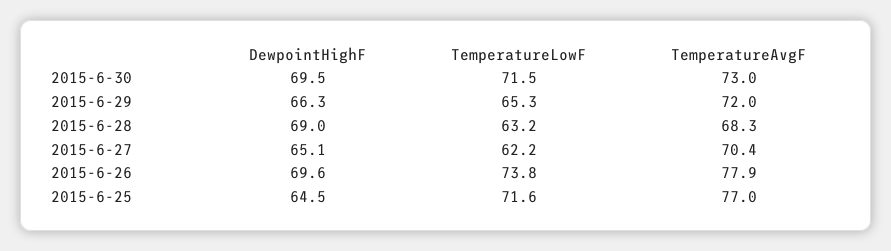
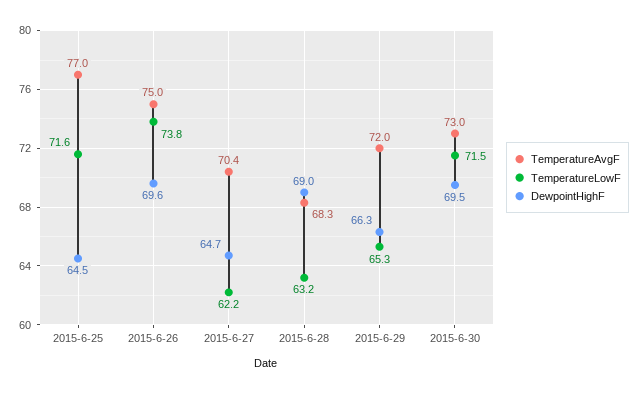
DewpointHighF, 2015-6-27: 65.1 -> 64.7
TemperatureAvgF, 2015-6-26: 77.9 -> 75

